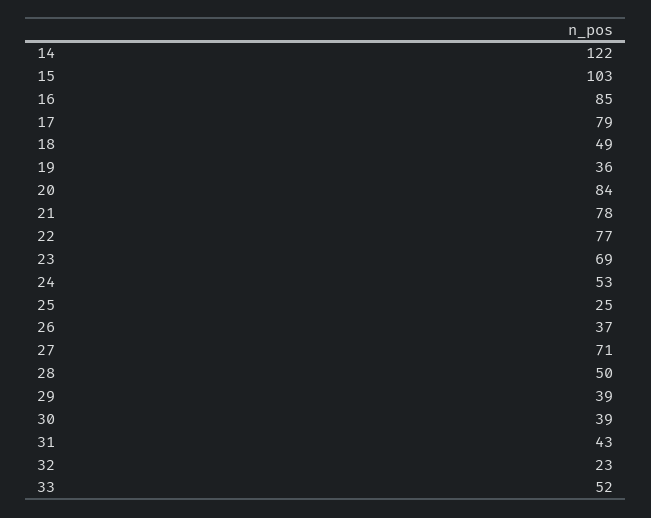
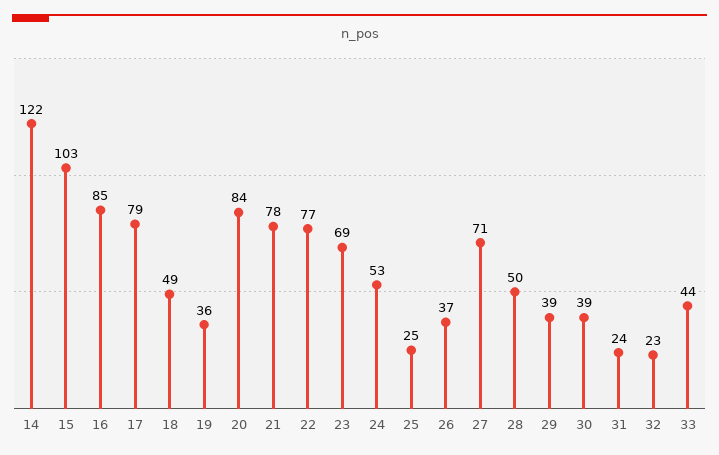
31: 43 -> 24
33: 52 -> 44

